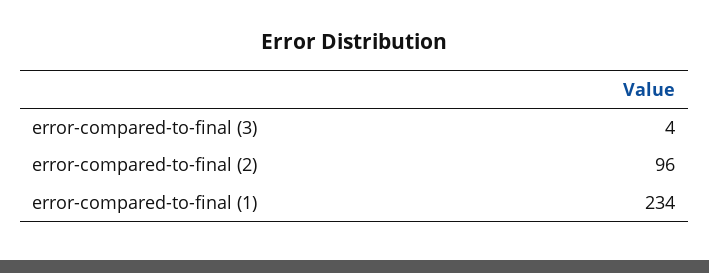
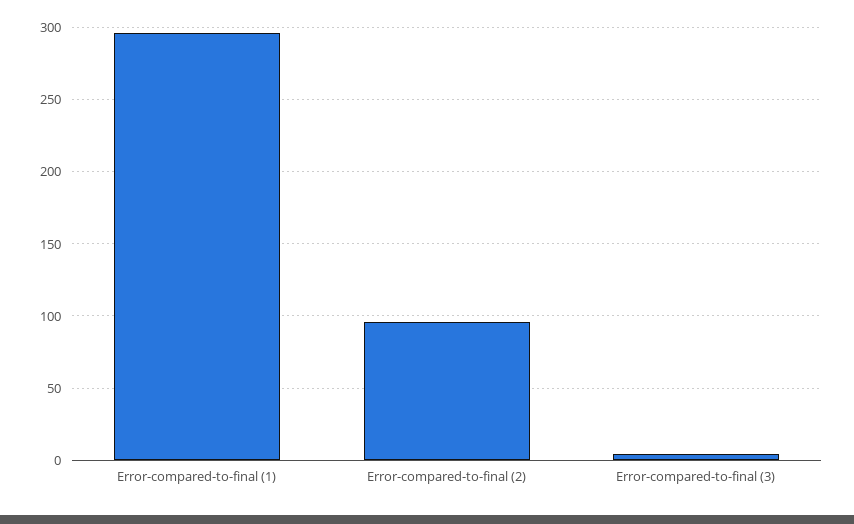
error-compared-to-final (1): 234 -> 295

